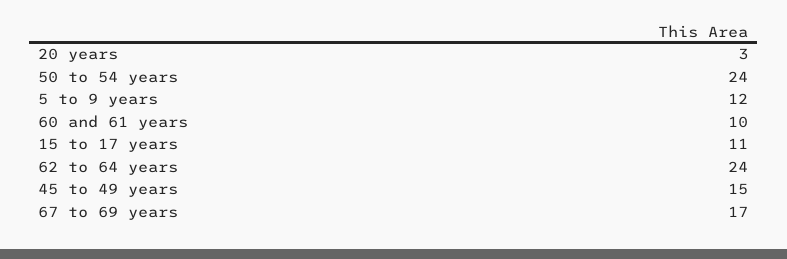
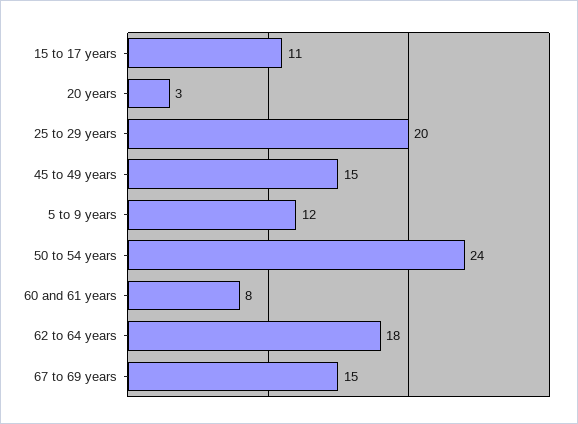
60 and 61 years: 10 -> 8
62 to 64 years: 24 -> 18
67 to 69 years: 17 -> 15
25 to 29 years: none -> 20

